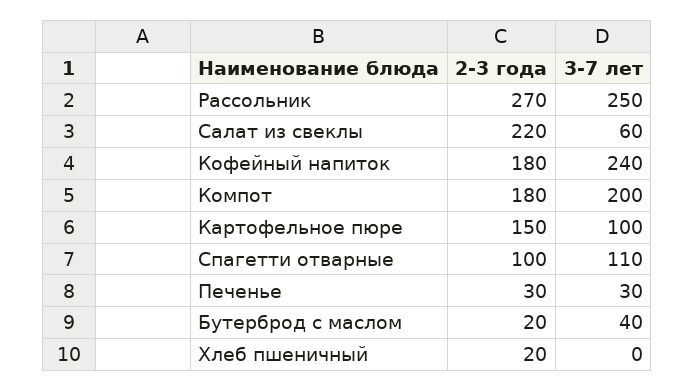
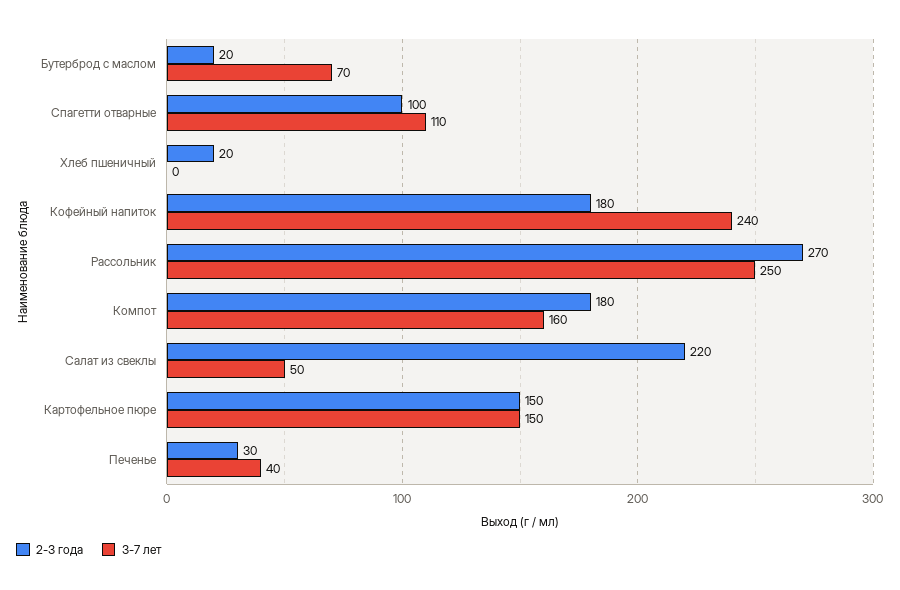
3-7 лет, Салат из свеклы: 60 -> 50
3-7 лет, Компот: 200 -> 160
3-7 лет, Картофельное пюре: 100 -> 150
3-7 лет, Печенье: 30 -> 40
3-7 лет, Бутерброд с маслом: 40 -> 70

